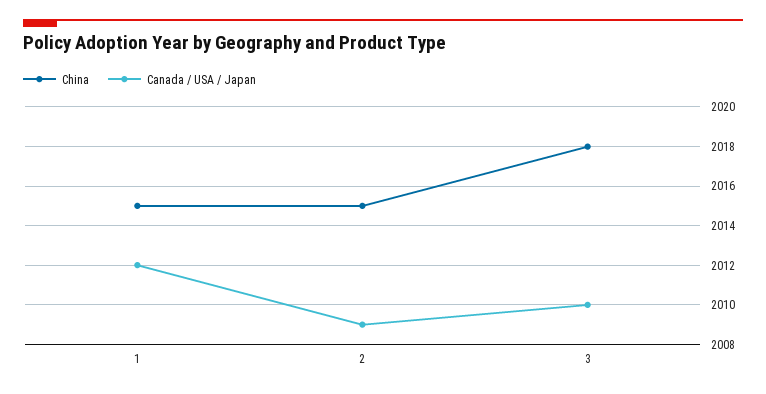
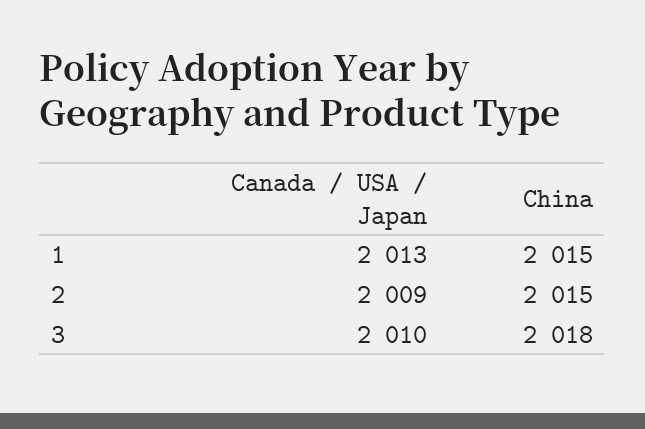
Canada / USA / Japan, 1: 2012 -> 2013

